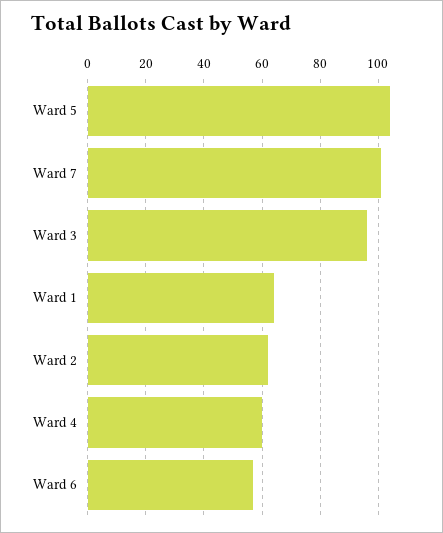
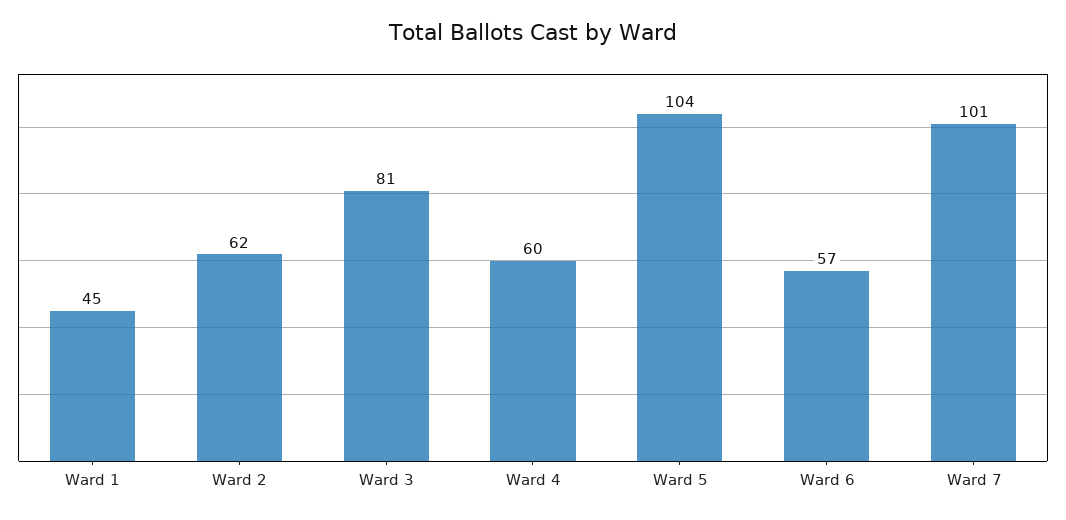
Ward 3: 95 -> 81
Ward 1: 65 -> 45

